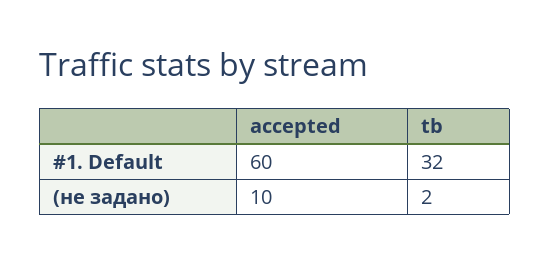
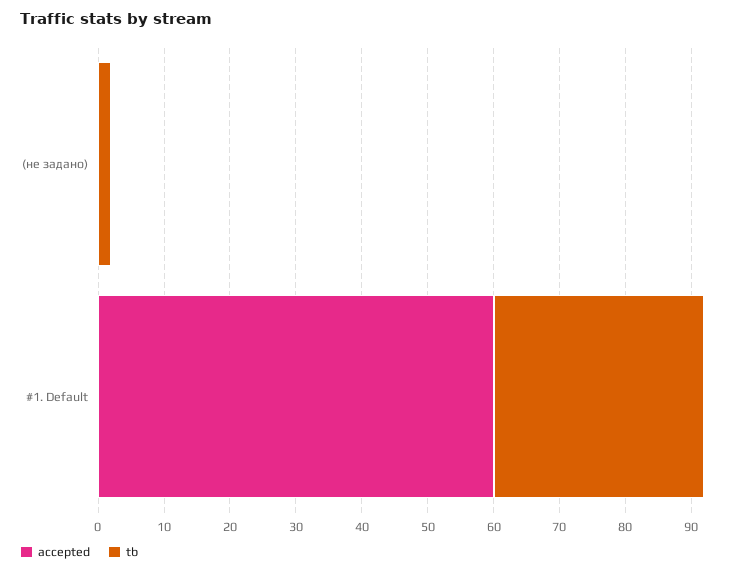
accepted, (не задано): 10 -> 0

